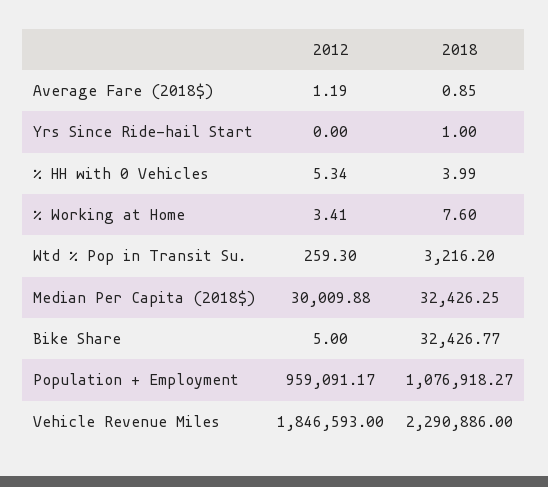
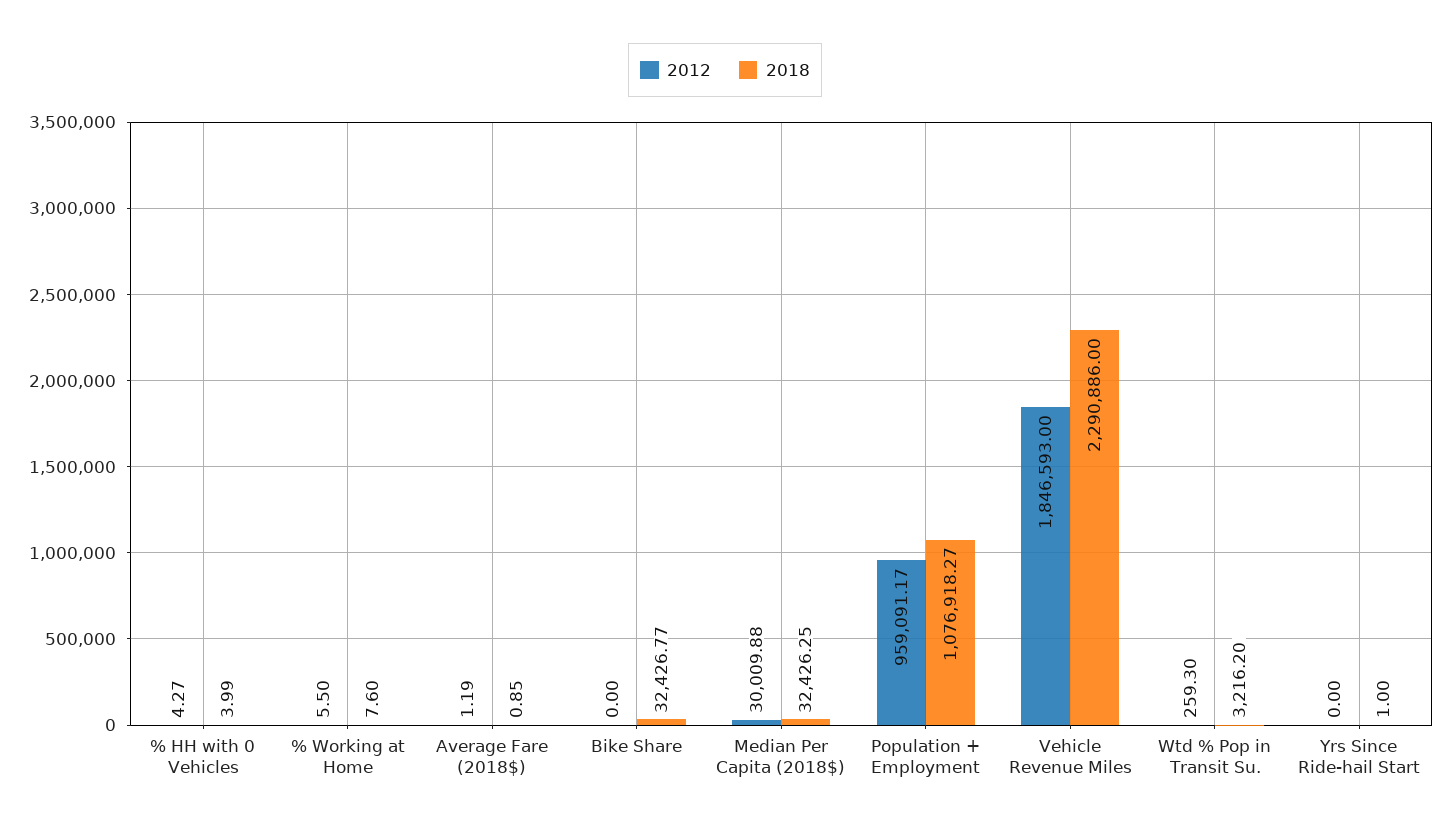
2012, % HH with 0 Vehicles: 5.34 -> 4.27
2012, % Working at Home: 3.41 -> 5.5
2012, Bike Share: 5 -> 0

